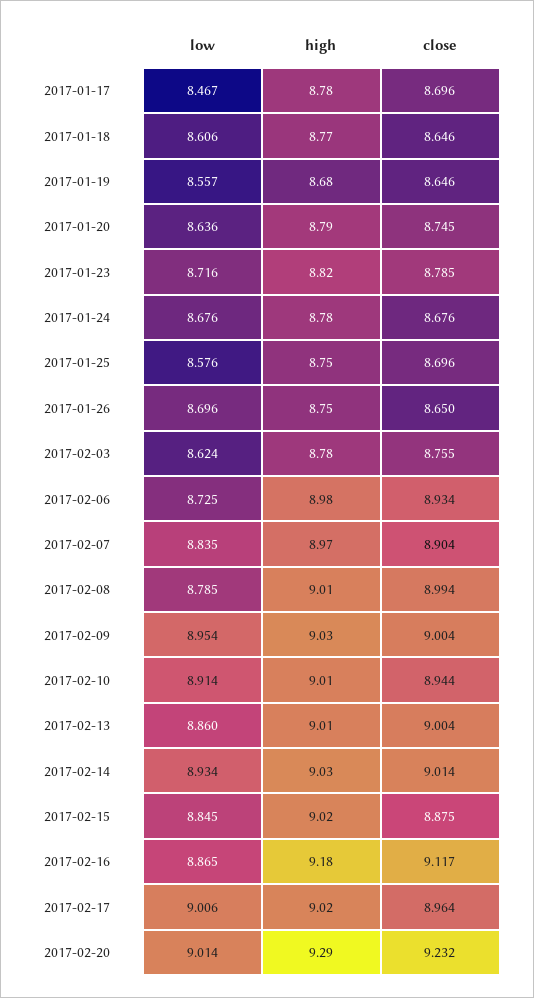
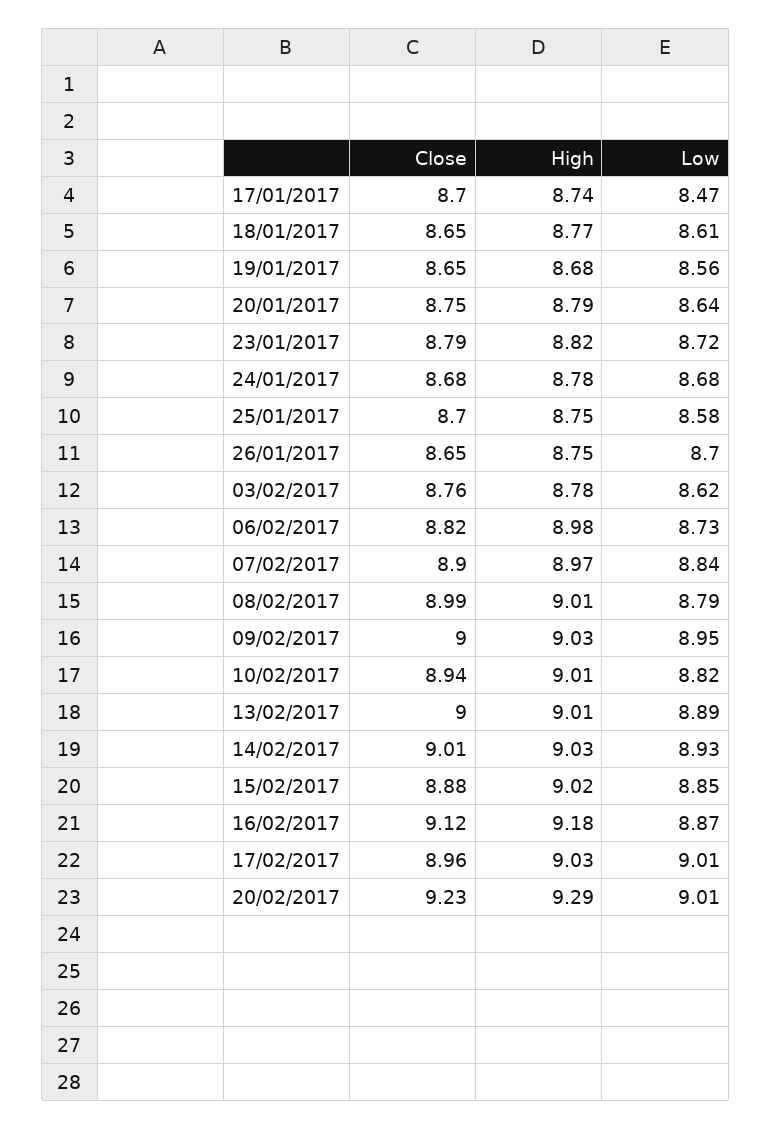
high, 2017-01-17: 8.78 -> 8.74
close, 2017-02-06: 8.934 -> 8.82
low, 2017-02-10: 8.914 -> 8.82
low, 2017-02-13: 8.86 -> 8.89
high, 2017-02-17: 9.02 -> 9.03

